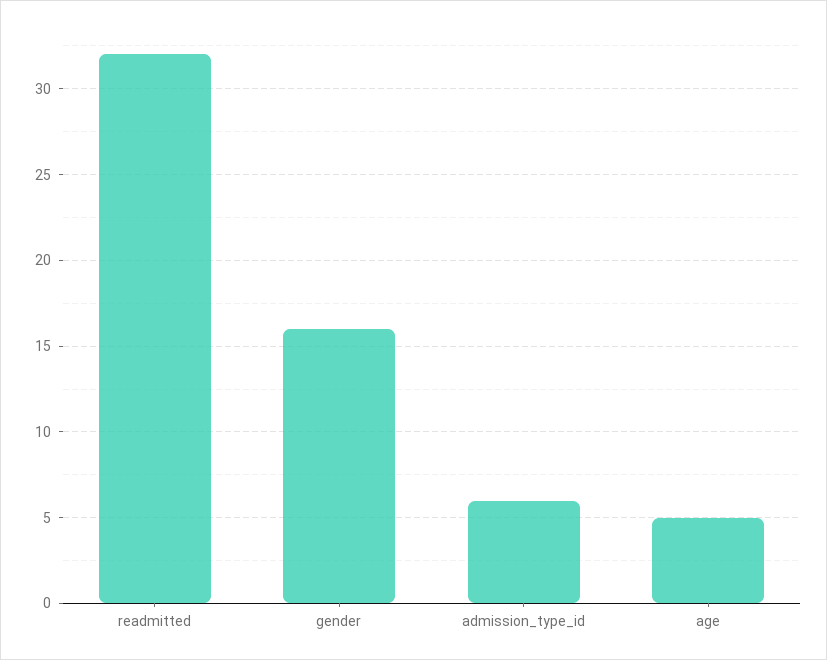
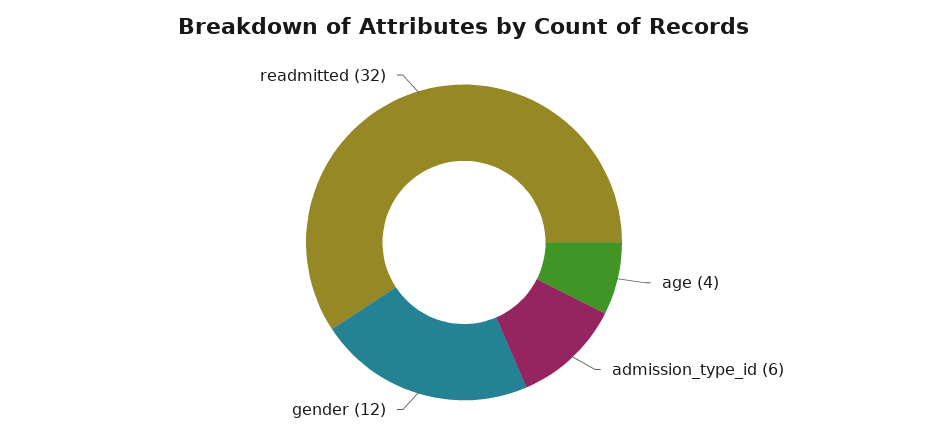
gender: 16 -> 12
age: 5 -> 4

